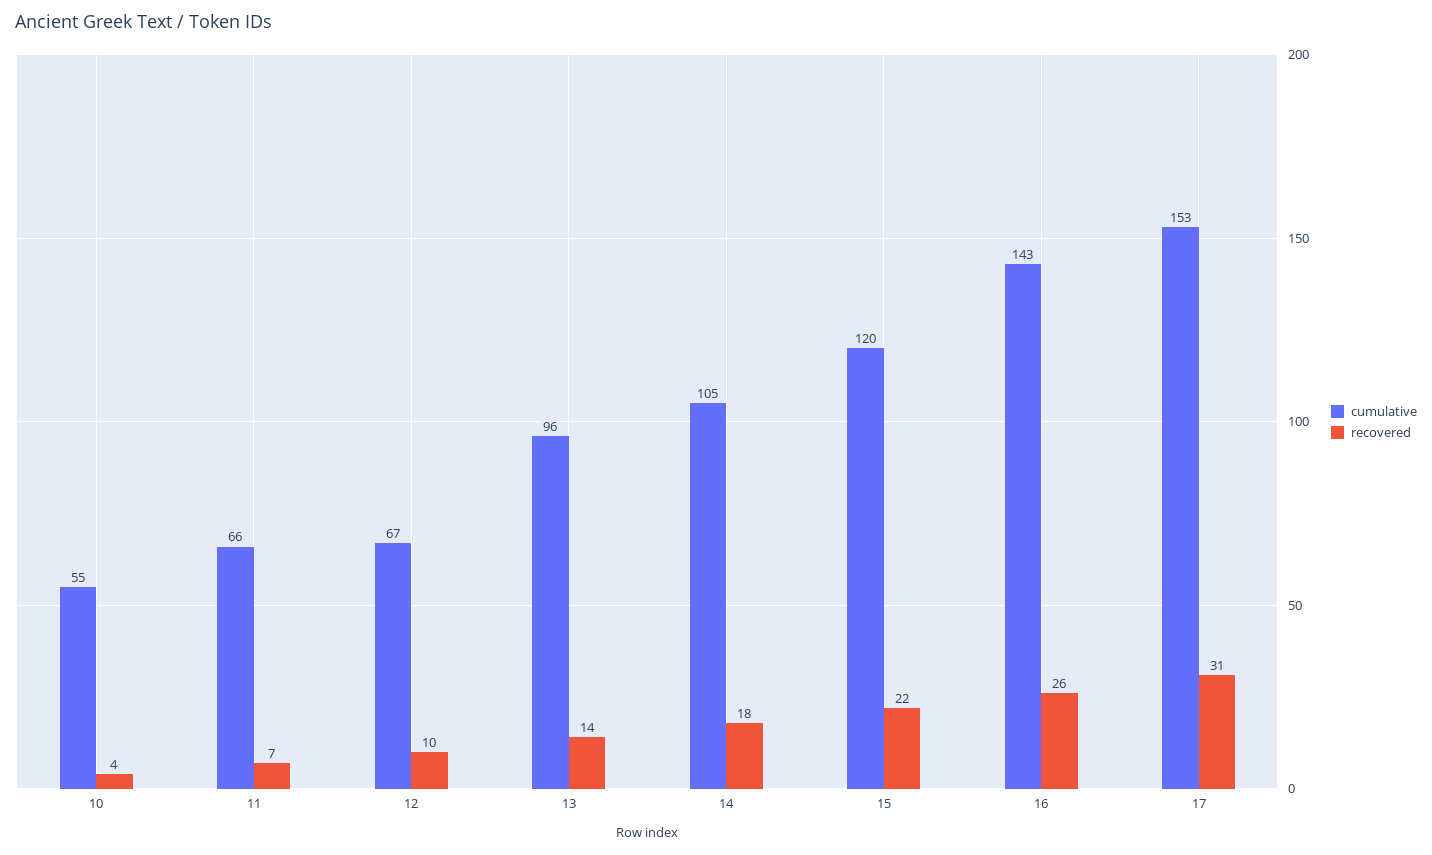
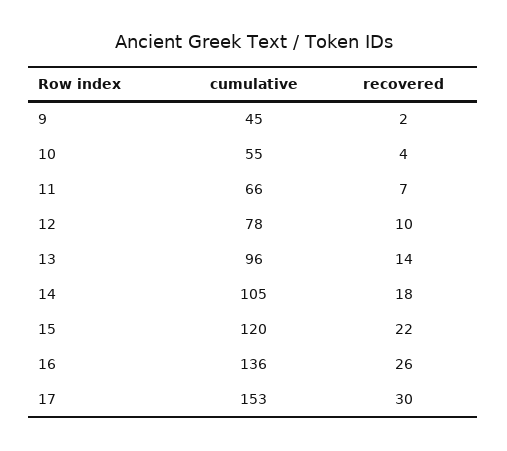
cumulative, 12: 67 -> 78
cumulative, 16: 143 -> 136
recovered, 17: 31 -> 30
cumulative, 9: none -> 45
recovered, 9: none -> 2

